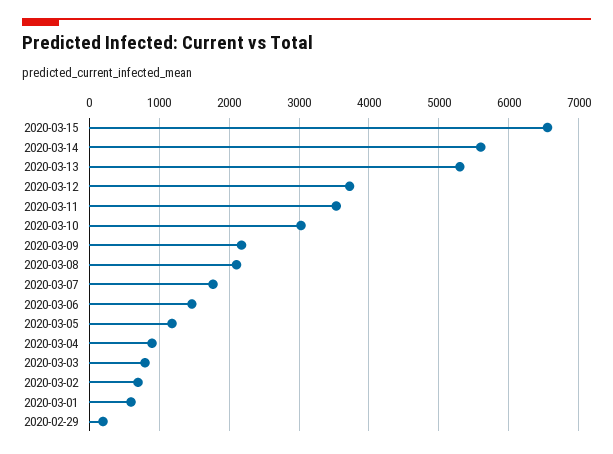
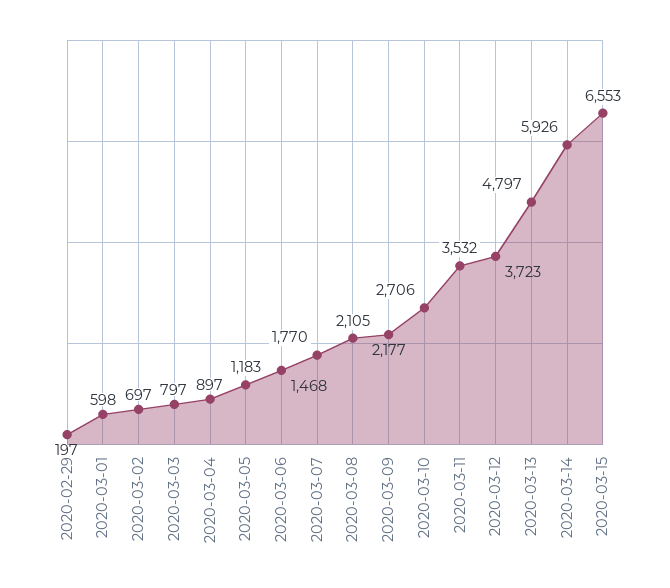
2020-03-14: 5600 -> 5926
2020-03-13: 5300 -> 4797
2020-03-10: 3000 -> 2706

